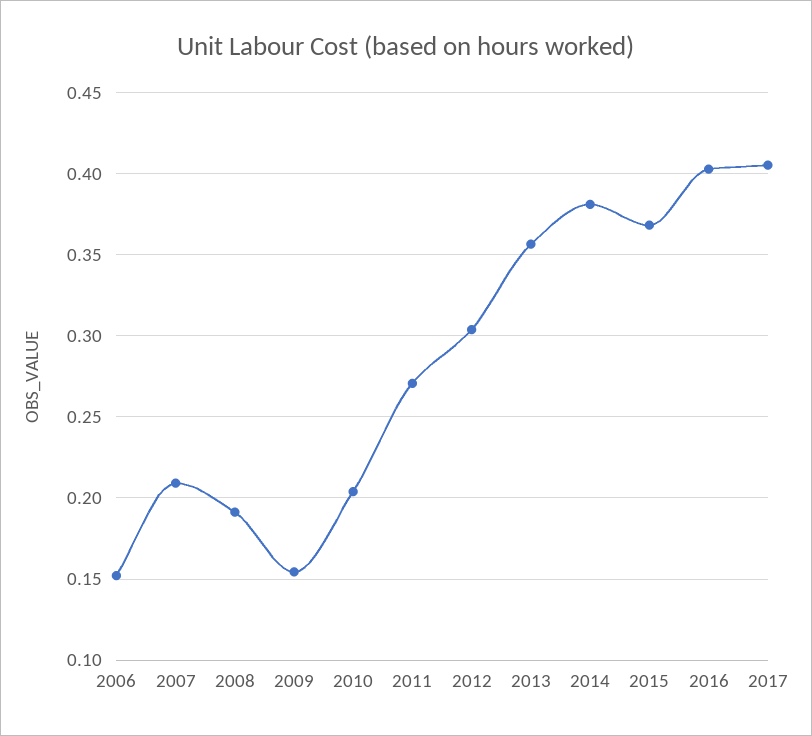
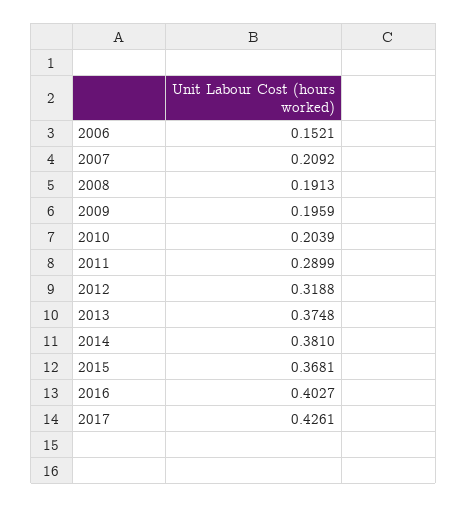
2009: 0.155 -> 0.1959
2011: 0.27 -> 0.2899
2012: 0.305 -> 0.3188
2013: 0.355 -> 0.3748
2017: 0.405 -> 0.4261

